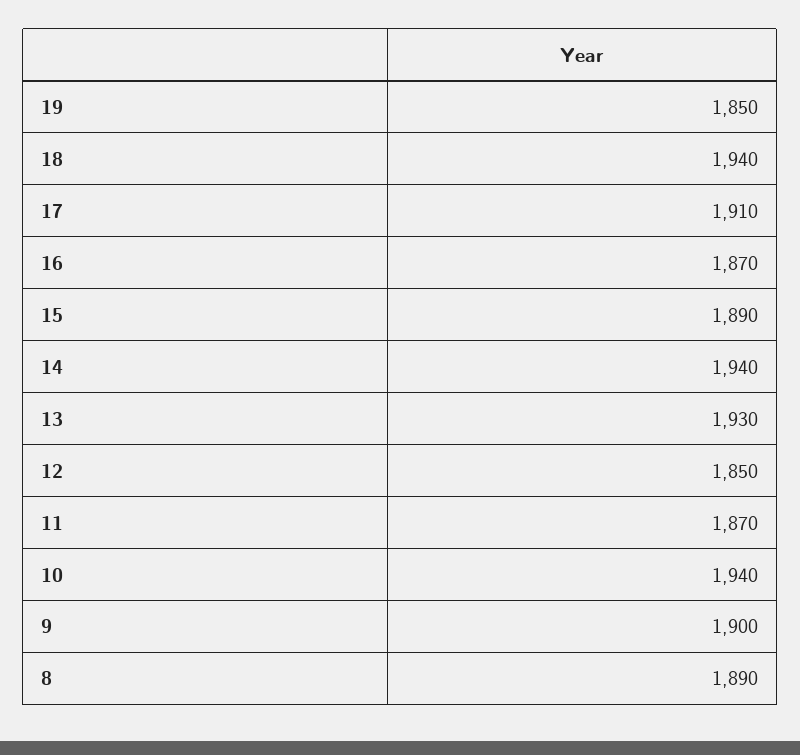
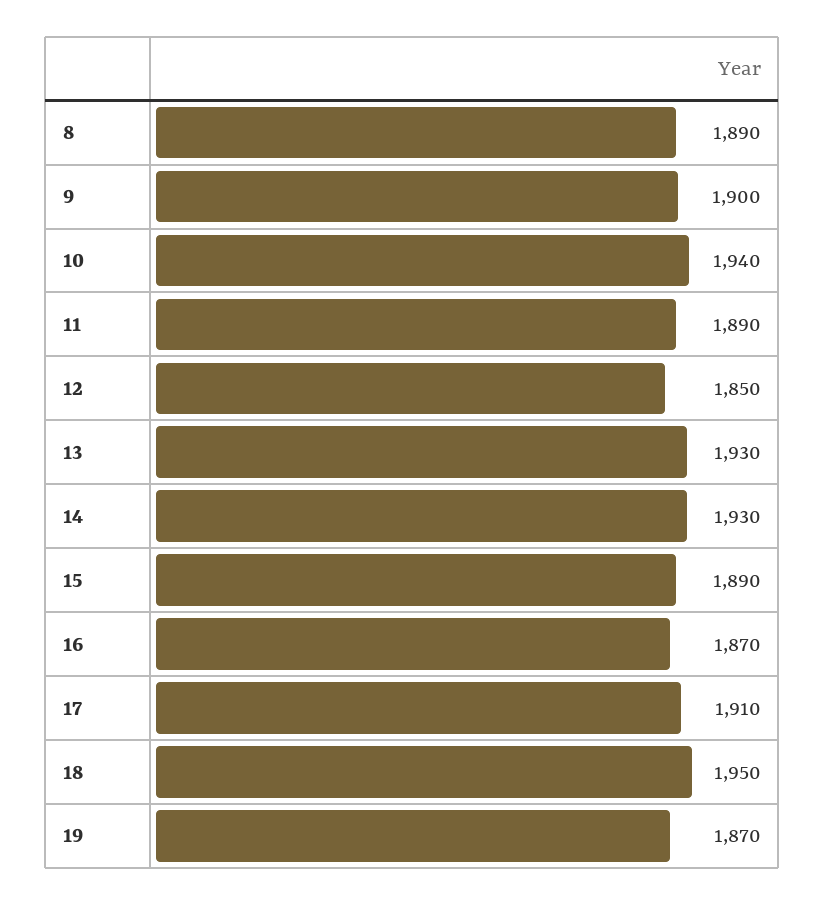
19: 1850 -> 1870
18: 1940 -> 1950
14: 1940 -> 1930
11: 1870 -> 1890

